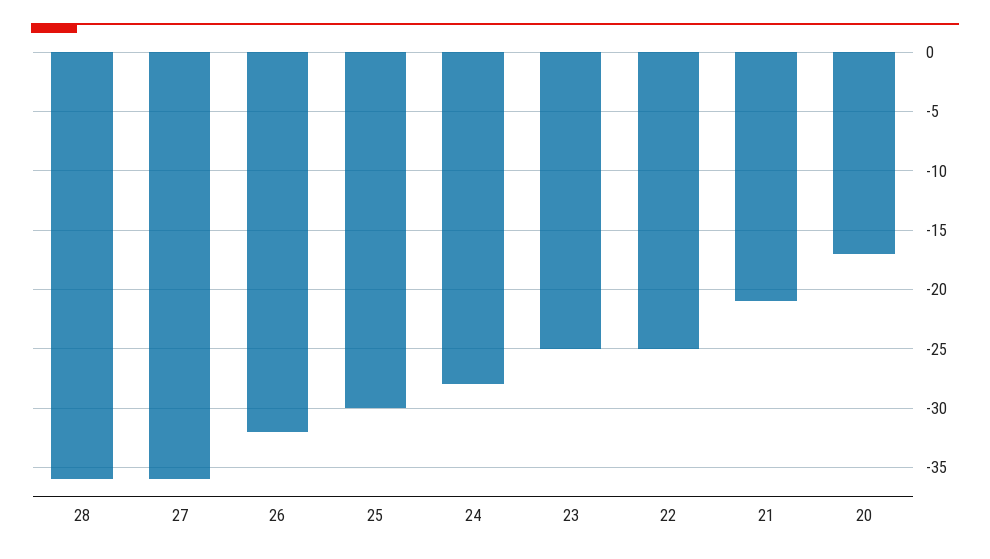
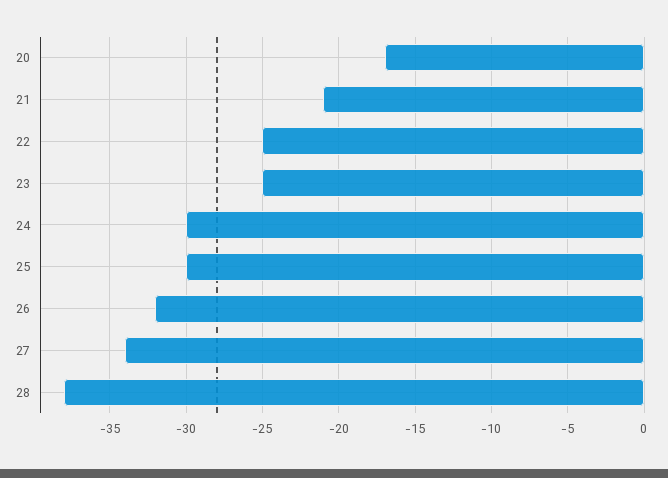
28: -36 -> -38
27: -36 -> -34
24: -28 -> -30

